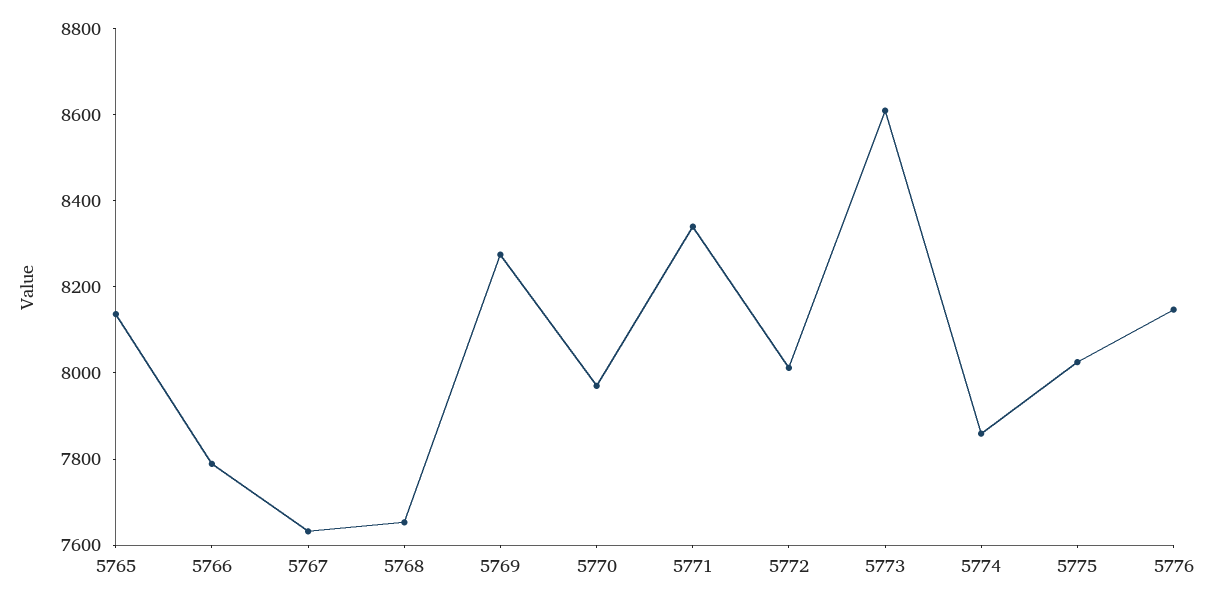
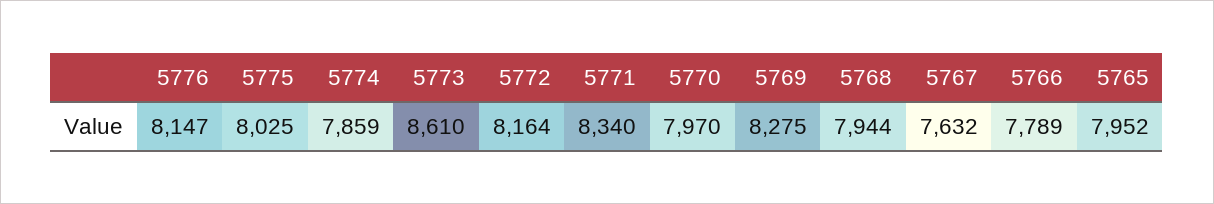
5765: 8150 -> 7952
5768: 7650 -> 7944
5772: 8000 -> 8164

